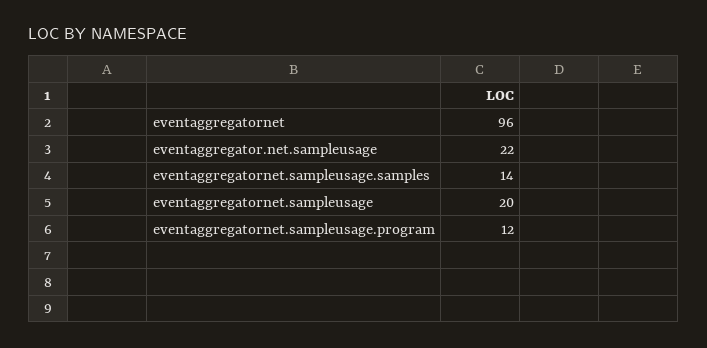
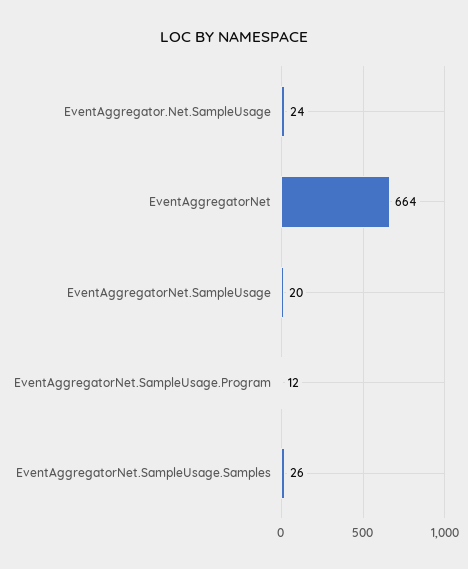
eventaggregatornet: 96 -> 664
eventaggregator.net.sampleusage: 22 -> 24
eventaggregatornet.sampleusage.samples: 14 -> 26

